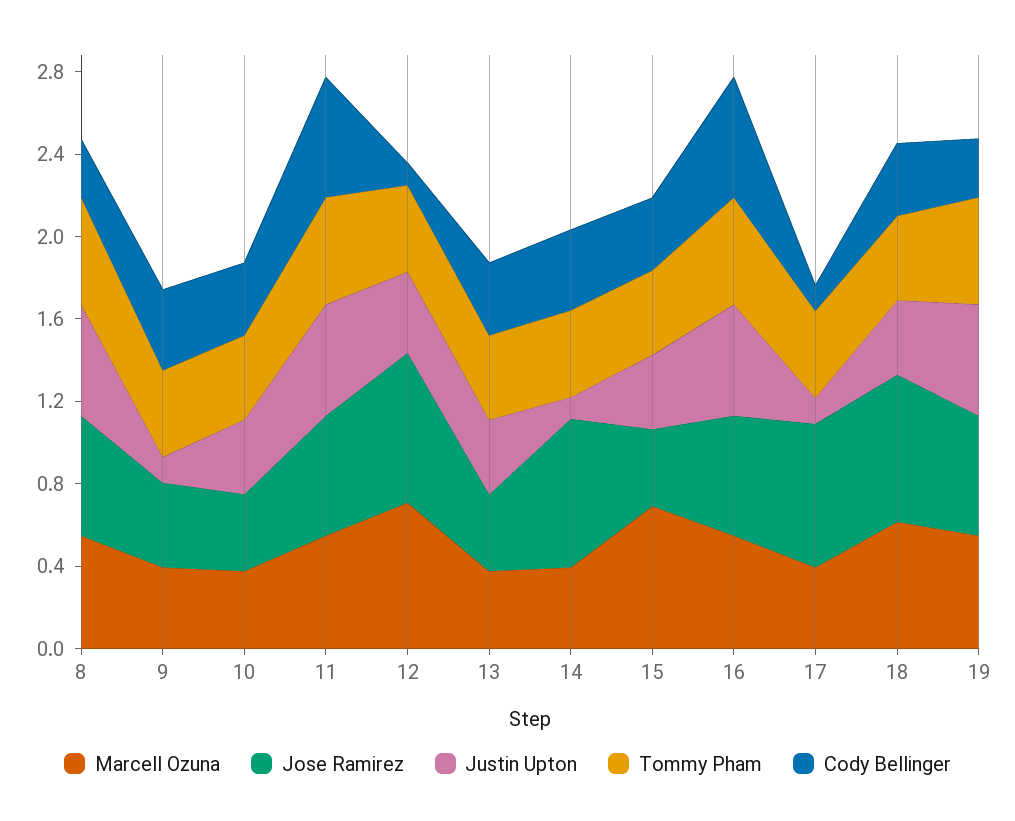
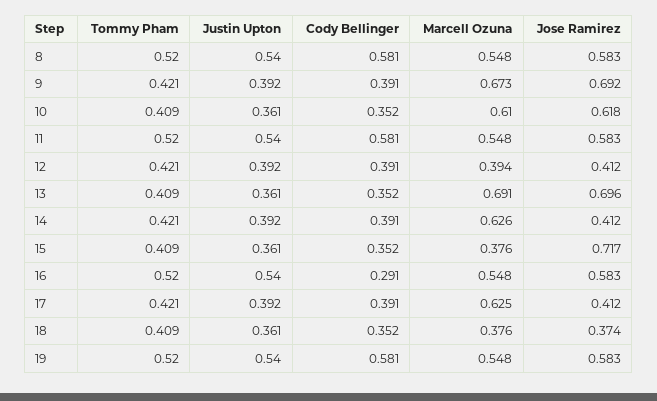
Cody Bellinger, 8: 0.3 -> 0.581
Marcell Ozuna, 9: 0.4 -> 0.673
Jose Ramirez, 9: 0.4 -> 0.692
Justin Upton, 9: 0.1 -> 0.392
Marcell Ozuna, 10: 0.4 -> 0.61
Jose Ramirez, 10: 0.4 -> 0.618
Marcell Ozuna, 12: 0.7 -> 0.394
Jose Ramirez, 12: 0.7 -> 0.412
Cody Bellinger, 12: 0.1 -> 0.391
Marcell Ozuna, 13: 0.4 -> 0.691
Jose Ramirez, 13: 0.4 -> 0.696
Marcell Ozuna, 14: 0.4 -> 0.626
Jose Ramirez, 14: 0.7 -> 0.412
Justin Upton, 14: 0.1 -> 0.392
Marcell Ozuna, 15: 0.7 -> 0.376
Jose Ramirez, 15: 0.4 -> 0.717
Cody Bellinger, 16: 0.6 -> 0.291
Marcell Ozuna, 17: 0.4 -> 0.625
Jose Ramirez, 17: 0.7 -> 0.412
Justin Upton, 17: 0.1 -> 0.392
Cody Bellinger, 17: 0.1 -> 0.391
Marcell Ozuna, 18: 0.6 -> 0.376
Jose Ramirez, 18: 0.7 -> 0.374
Cody Bellinger, 19: 0.3 -> 0.581

